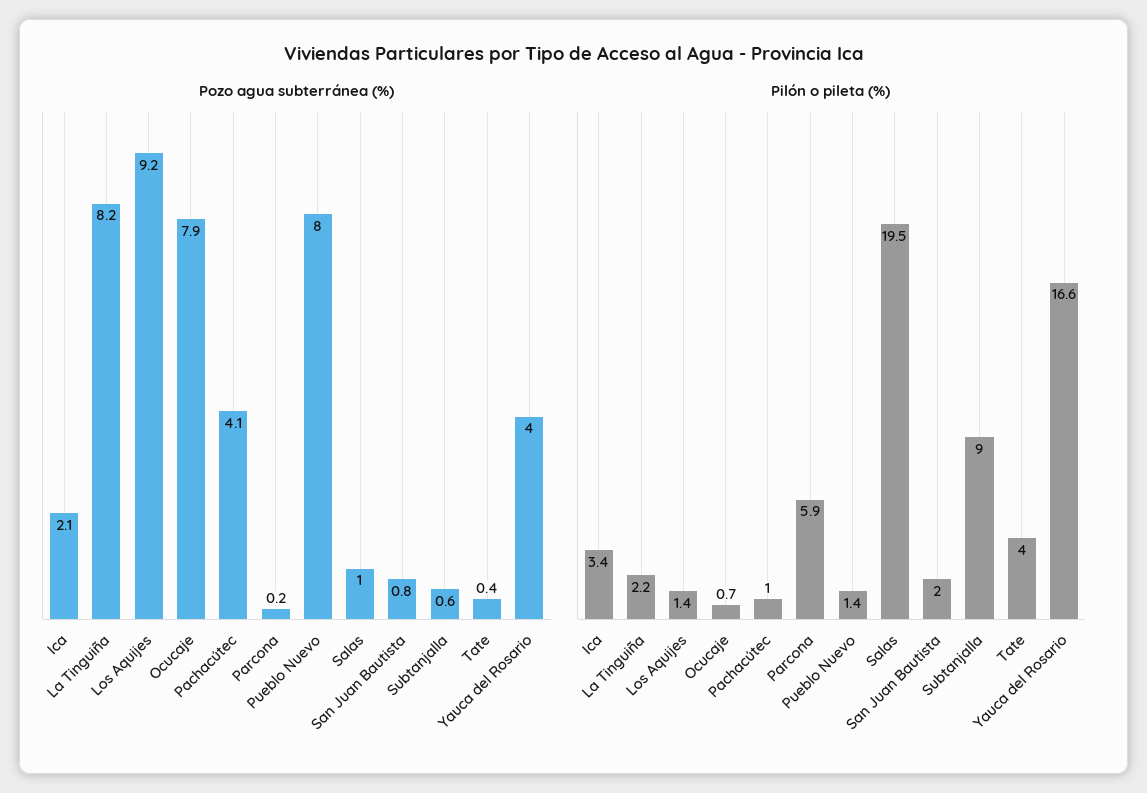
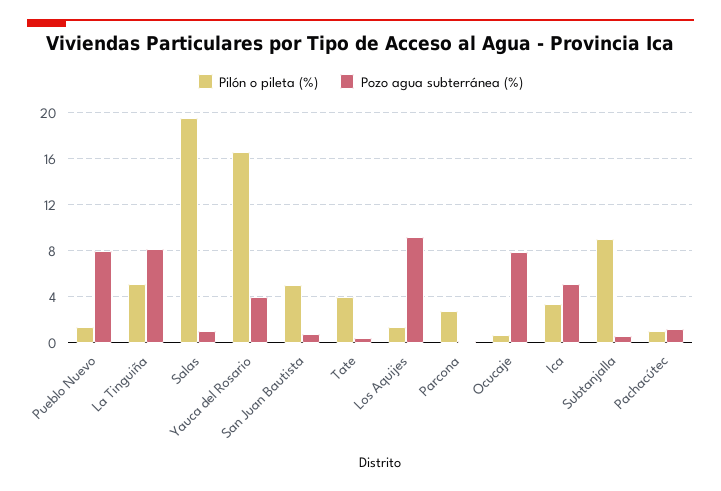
Pozo agua subterránea (%), Ica: 2.1 -> 5
Pozo agua subterránea (%), Pachacútec: 4.1 -> 1
Pilón o pileta (%), La Tinguiña: 2.2 -> 5
Pilón o pileta (%), Parcona: 5.9 -> 3
Pilón o pileta (%), San Juan Bautista: 2 -> 5

